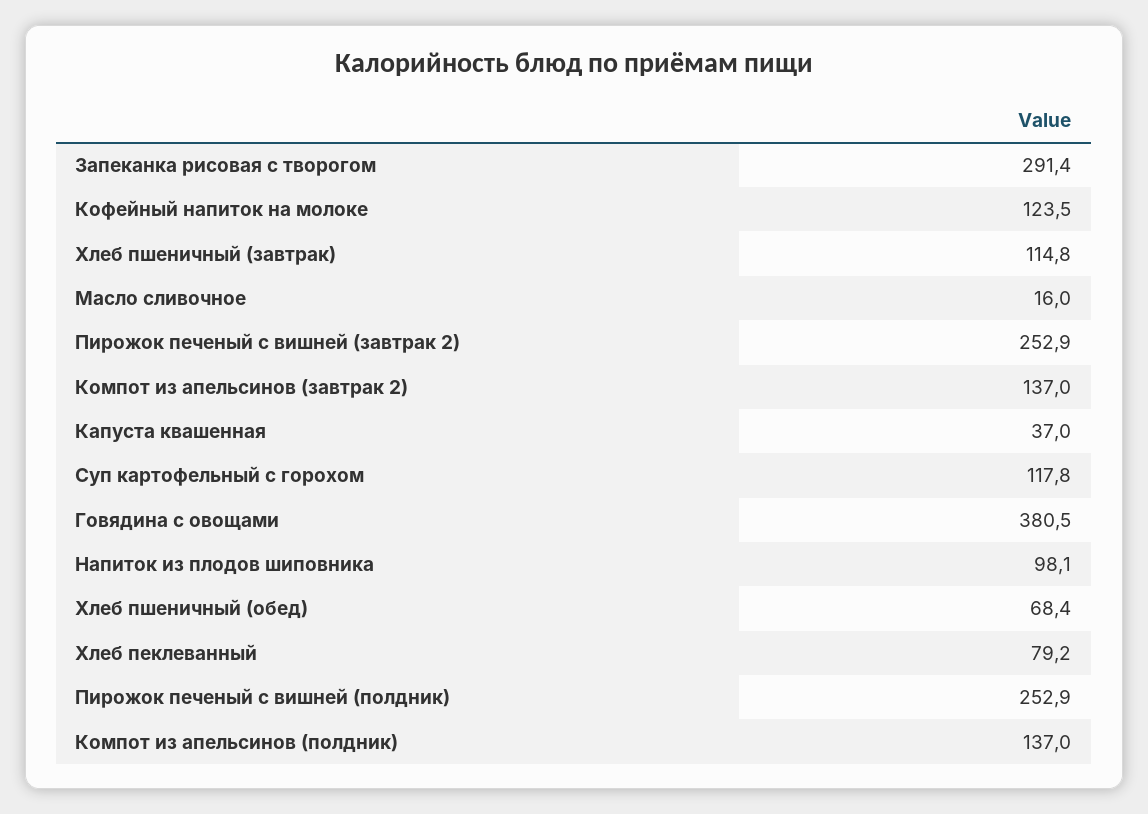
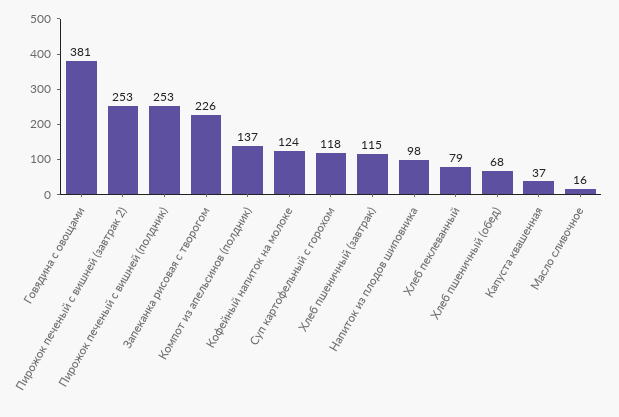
Запеканка рисовая с творогом: 291.4 -> 226
Компот из апельсинов (завтрак 2): 137 -> none

